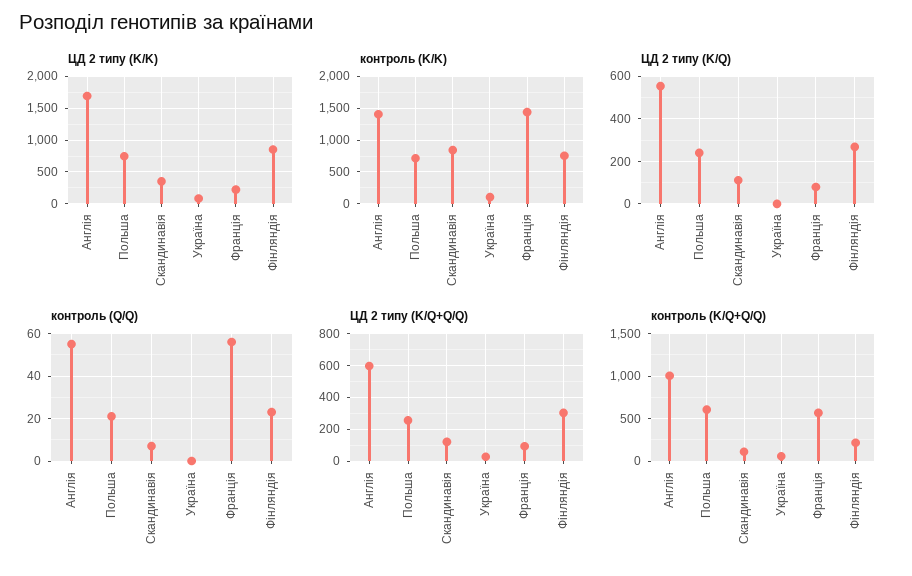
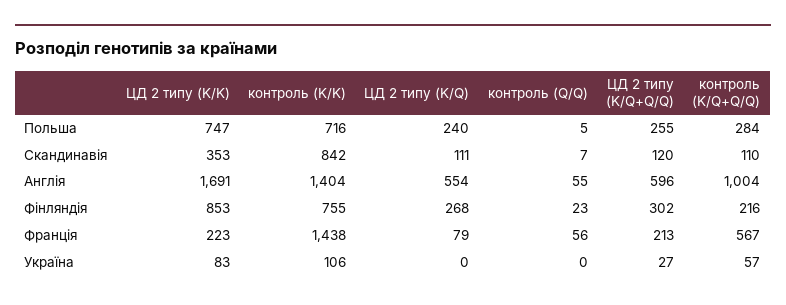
контроль (Q/Q), Польша: 20 -> 5
ЦД 2 типу (K/Q+Q/Q), Франція: 100 -> 213
контроль (K/Q+Q/Q), Польша: 600 -> 284

